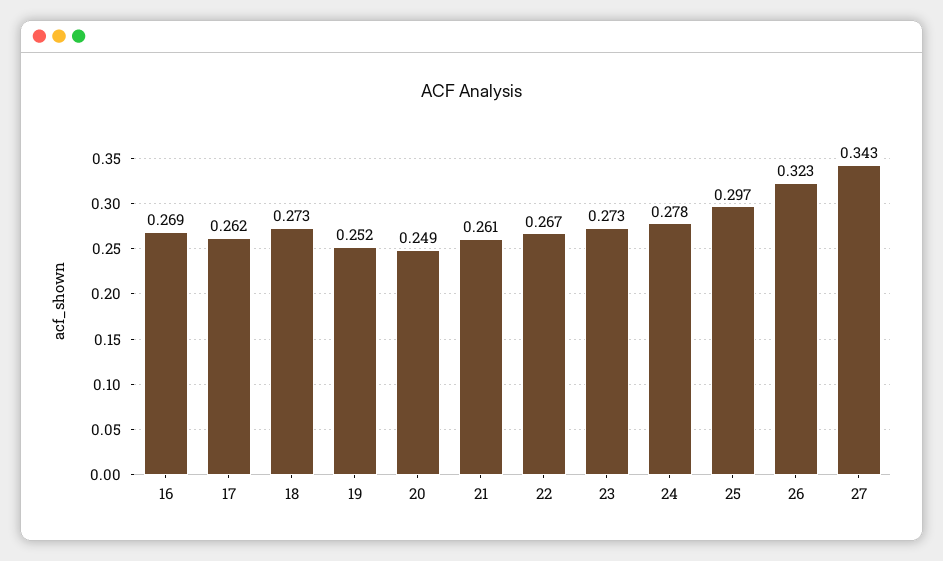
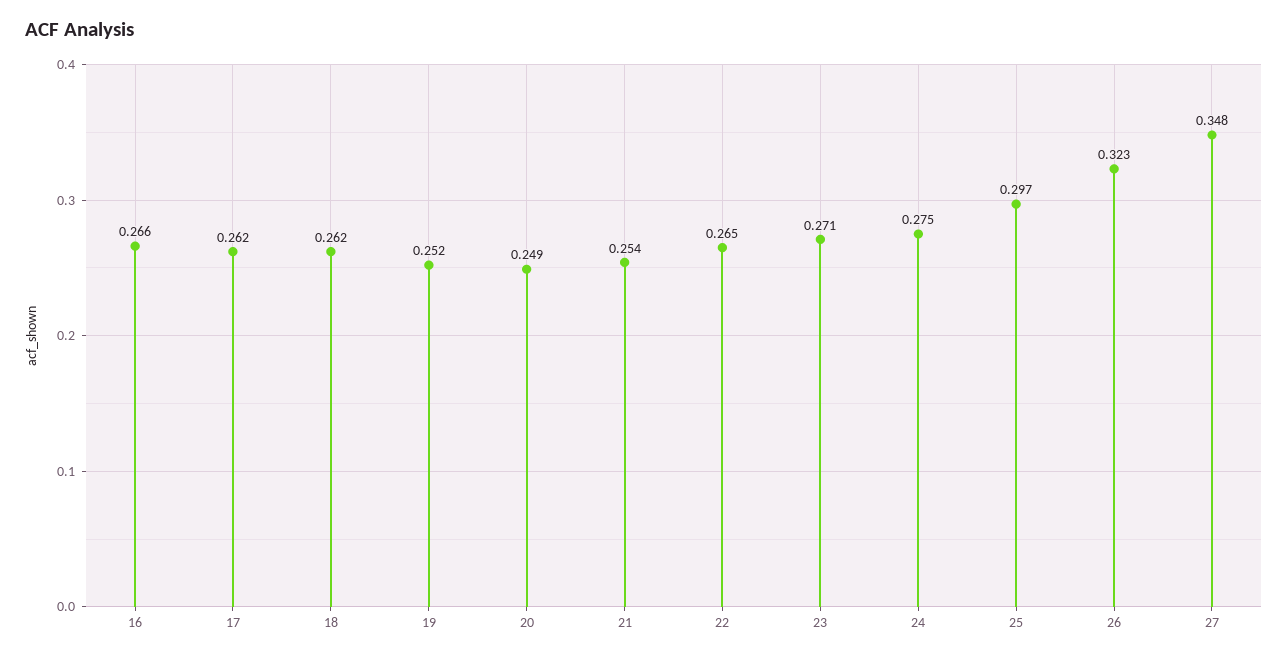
16: 0.269 -> 0.266
18: 0.273 -> 0.262
21: 0.261 -> 0.254
22: 0.267 -> 0.265
23: 0.273 -> 0.271
24: 0.278 -> 0.275
27: 0.343 -> 0.348

